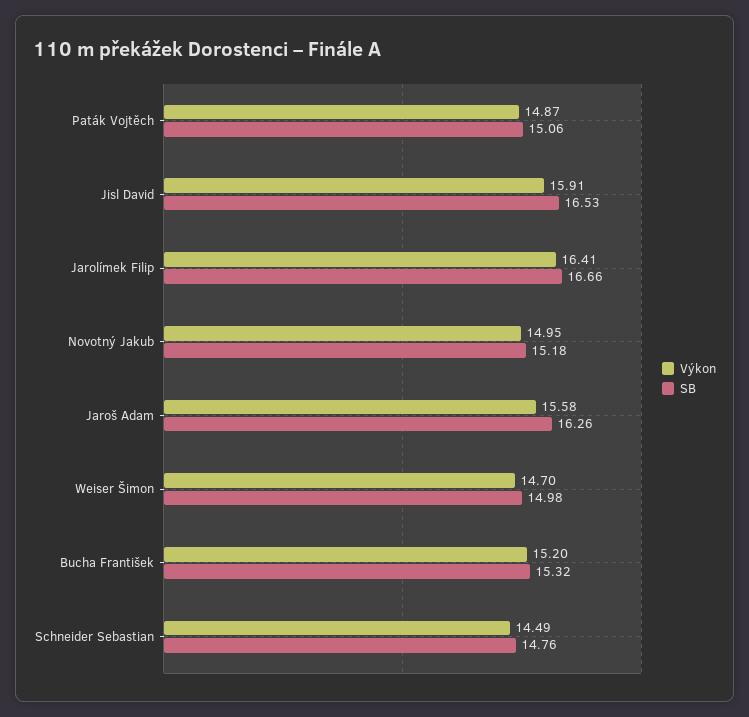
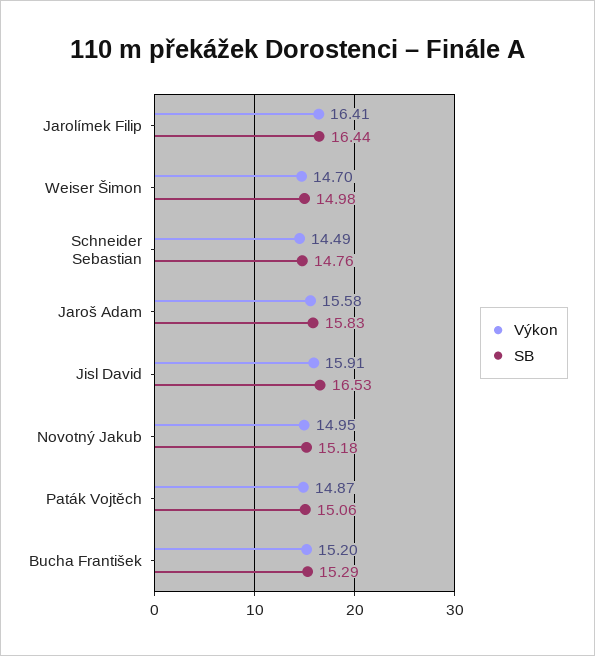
SB, Jarolímek Filip: 16.66 -> 16.44
SB, Jaroš Adam: 16.26 -> 15.83
SB, Bucha František: 15.32 -> 15.29

